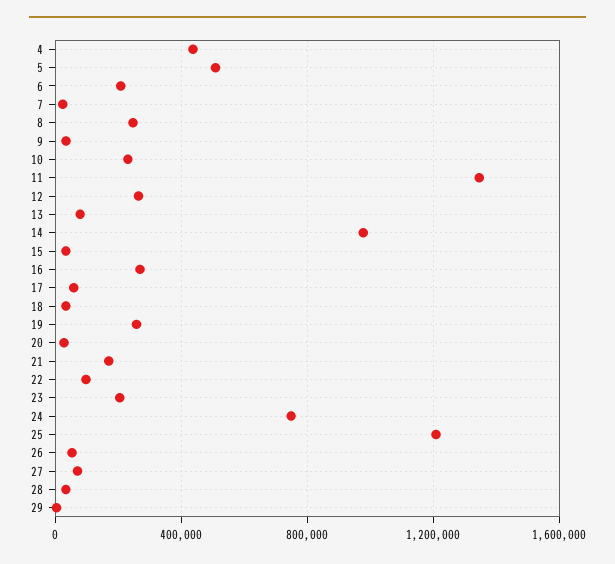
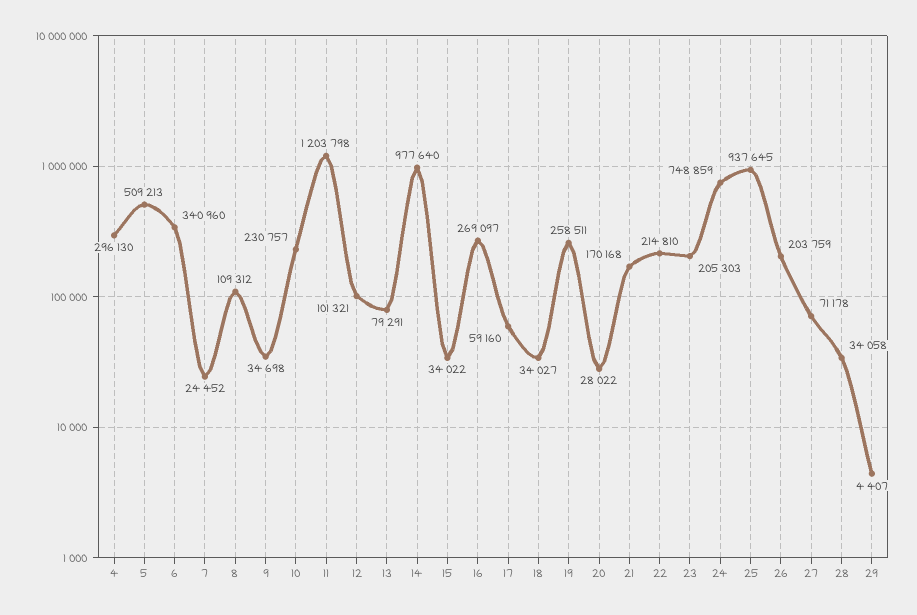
4: 450000 -> 296130
6: 200000 -> 340960
8: 250000 -> 109312
11: 1350000 -> 1203798
12: 250000 -> 101321
22: 100000 -> 214810
25: 1200000 -> 937645
26: 50000 -> 203759

